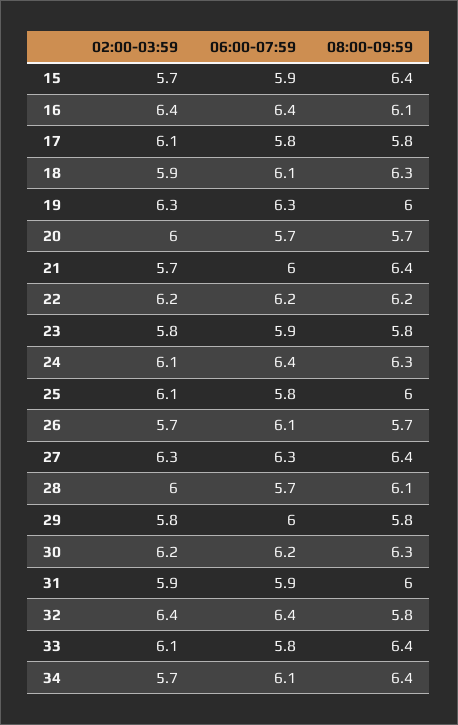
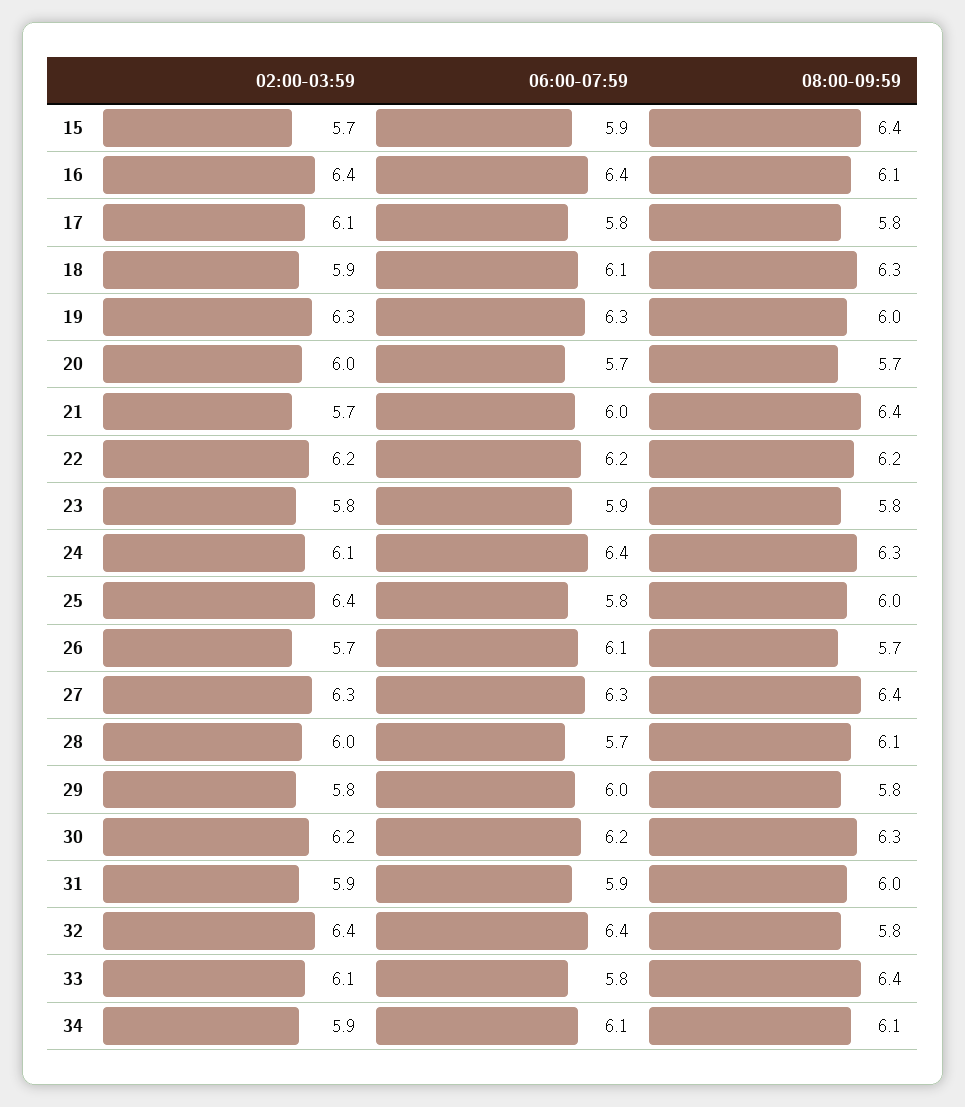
02:00-03:59, 25: 6.1 -> 6.4
02:00-03:59, 34: 5.7 -> 5.9
08:00-09:59, 34: 6.4 -> 6.1

